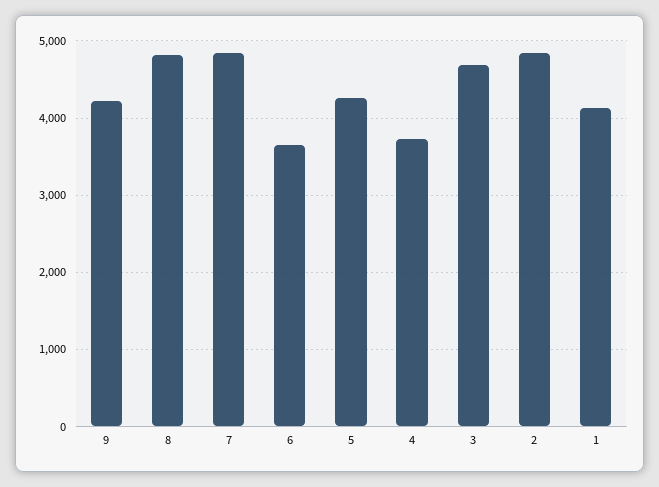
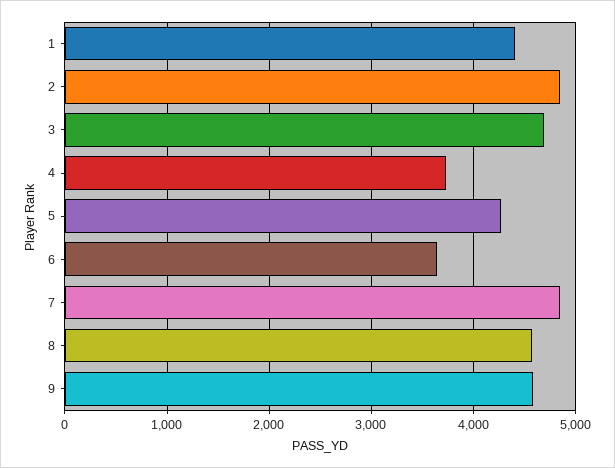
9: 4200 -> 4600
8: 4800 -> 4600
1: 4100 -> 4400

